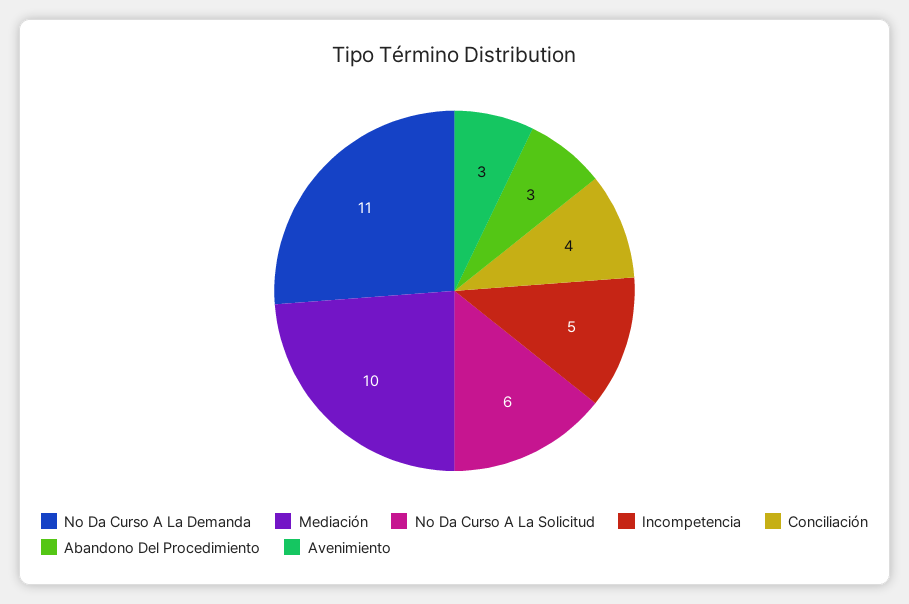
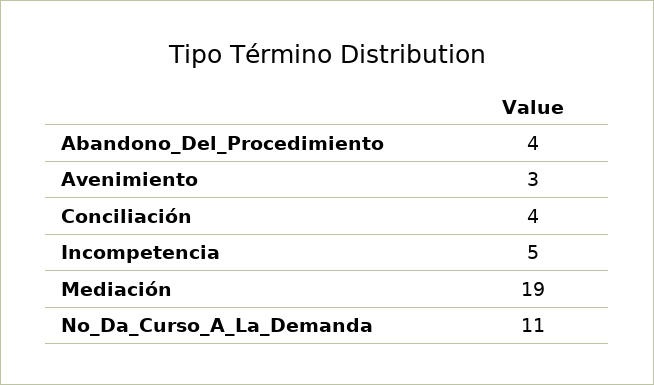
Mediación: 10 -> 19
No Da Curso A La Solicitud: 6 -> none
Abandono Del Procedimiento: 3 -> 4

